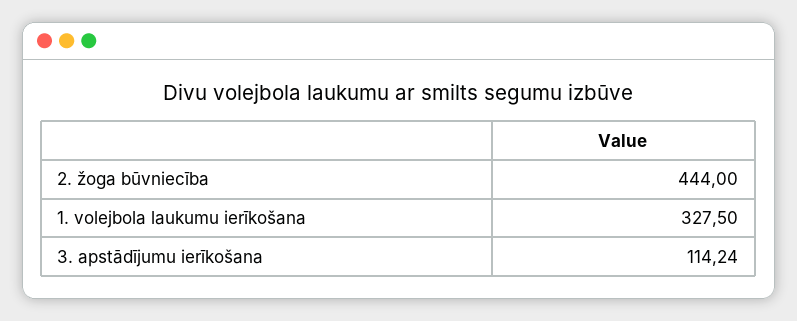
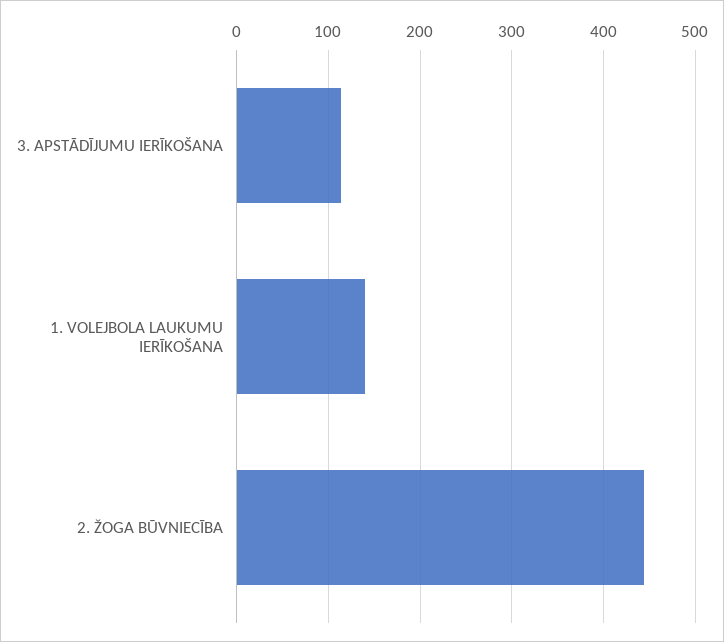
1. volejbola laukumu ierīkošana: 327.5 -> 140

